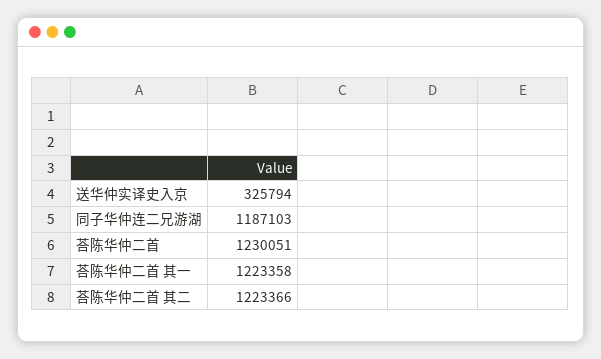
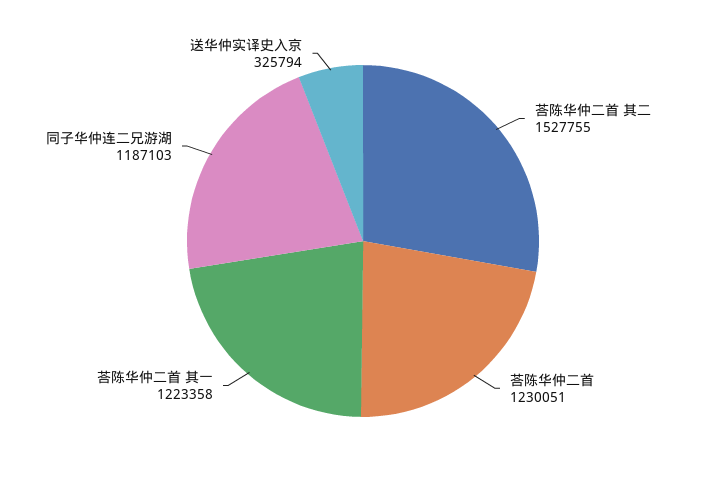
荅陈华仲二首 其二: 1223366 -> 1527755

